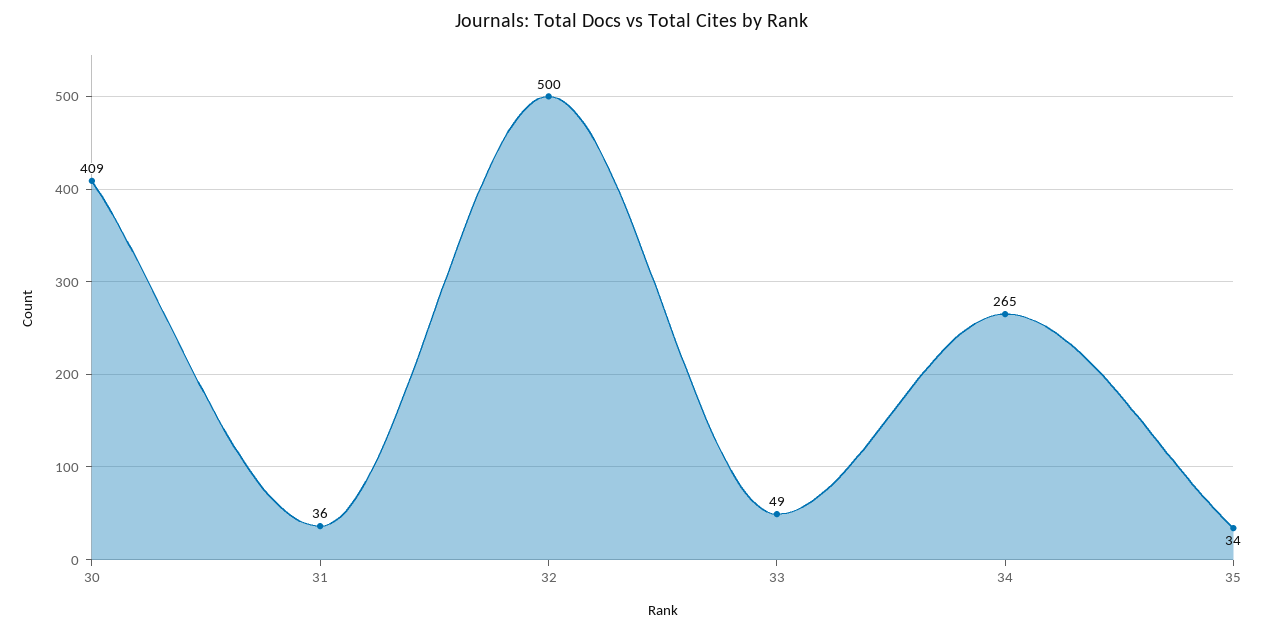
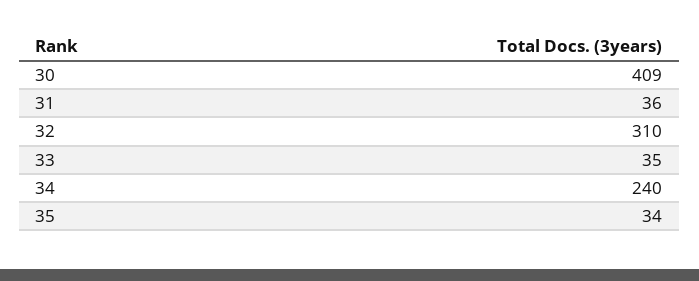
32: 500 -> 310
33: 49 -> 35
34: 265 -> 240

